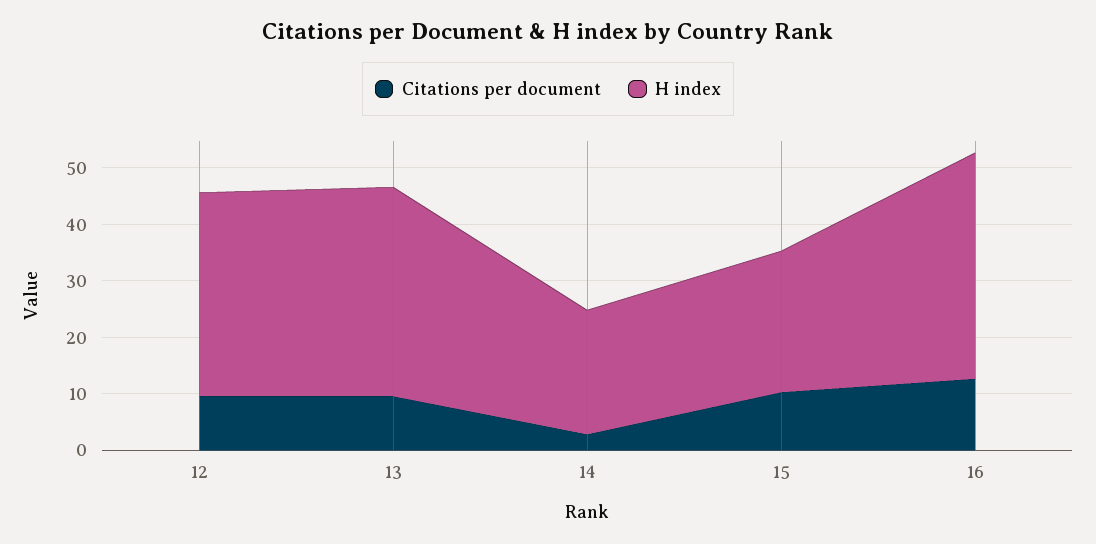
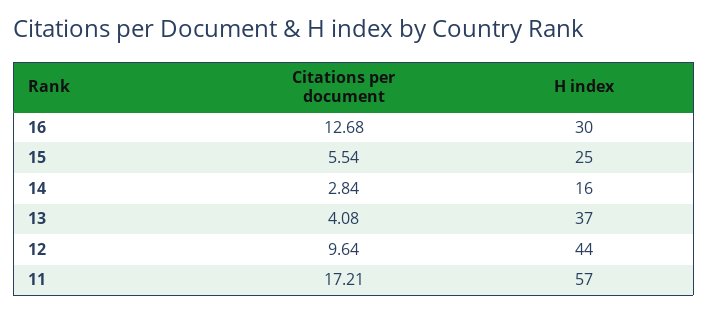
H index, 12: 36 -> 44
Citations per document, 13: 10 -> 4.08
H index, 14: 22 -> 16
Citations per document, 15: 10 -> 5.54
H index, 16: 40 -> 30
Citations per document, 11: none -> 17.21
H index, 11: none -> 57

